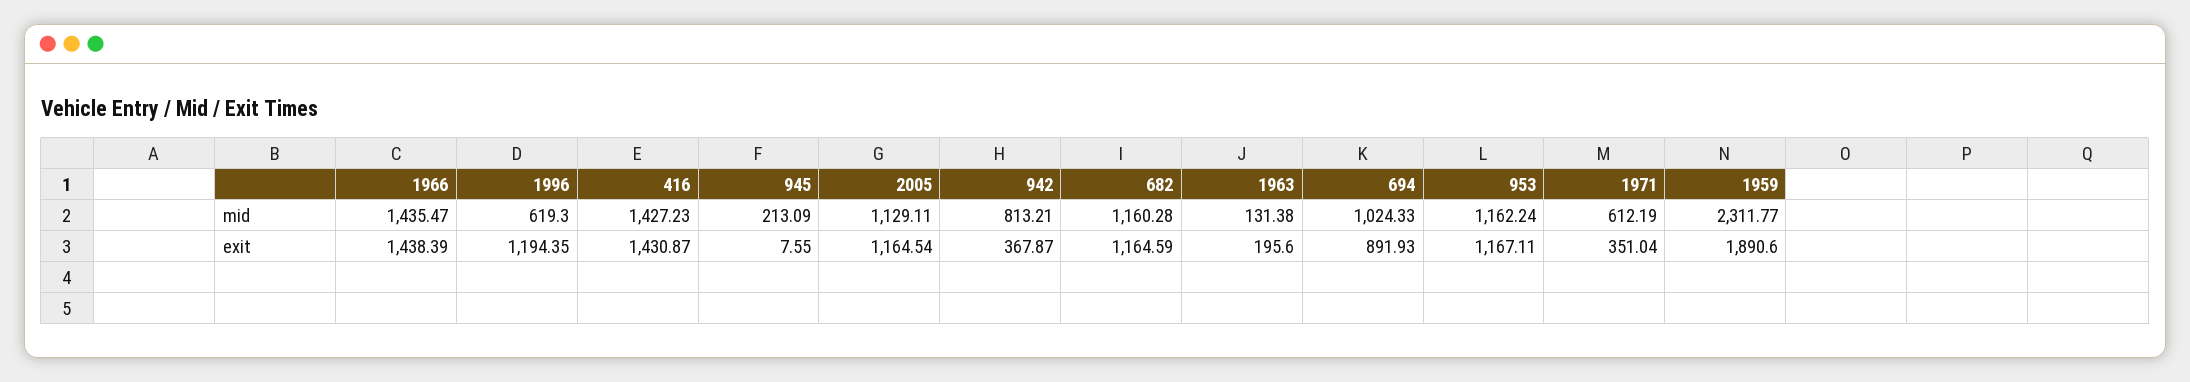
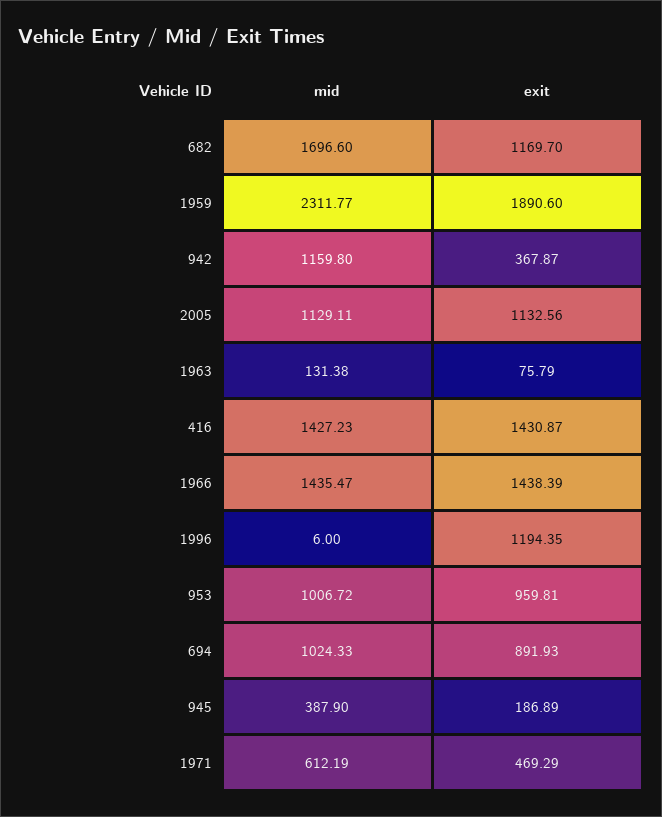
1996, mid: 619.3 -> 6
945, mid: 213.09 -> 387.9
942, mid: 813.21 -> 1159.8
682, mid: 1160.28 -> 1696.6
953, mid: 1162.24 -> 1006.72
945, exit: 7.55 -> 186.89
2005, exit: 1164.54 -> 1132.56
682, exit: 1164.59 -> 1169.7
1963, exit: 195.6 -> 75.79
953, exit: 1167.11 -> 959.81
1971, exit: 351.04 -> 469.29

